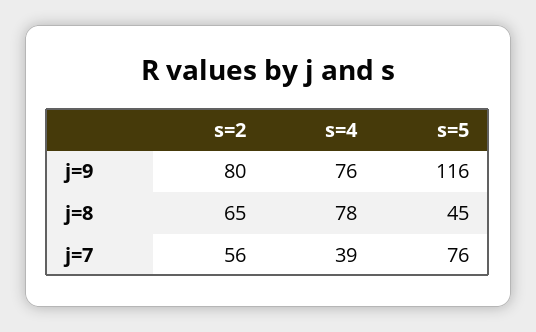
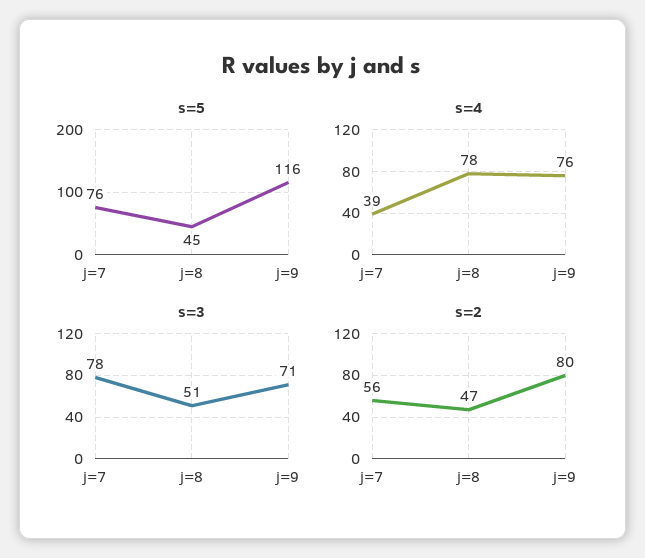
s=2, j=8: 65 -> 47
s=3, j=7: none -> 78
s=3, j=8: none -> 51
s=3, j=9: none -> 71

